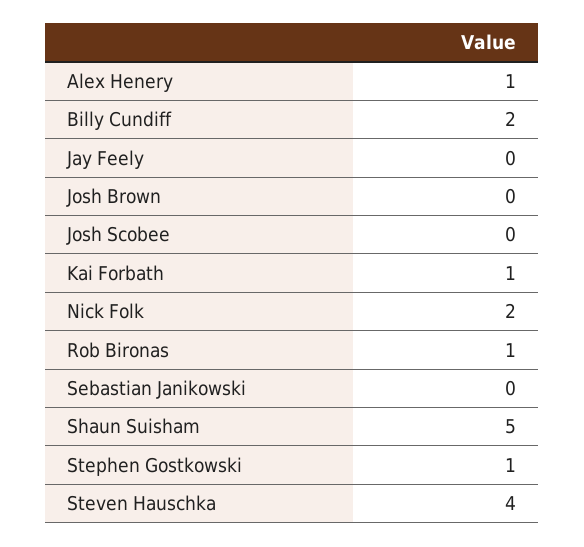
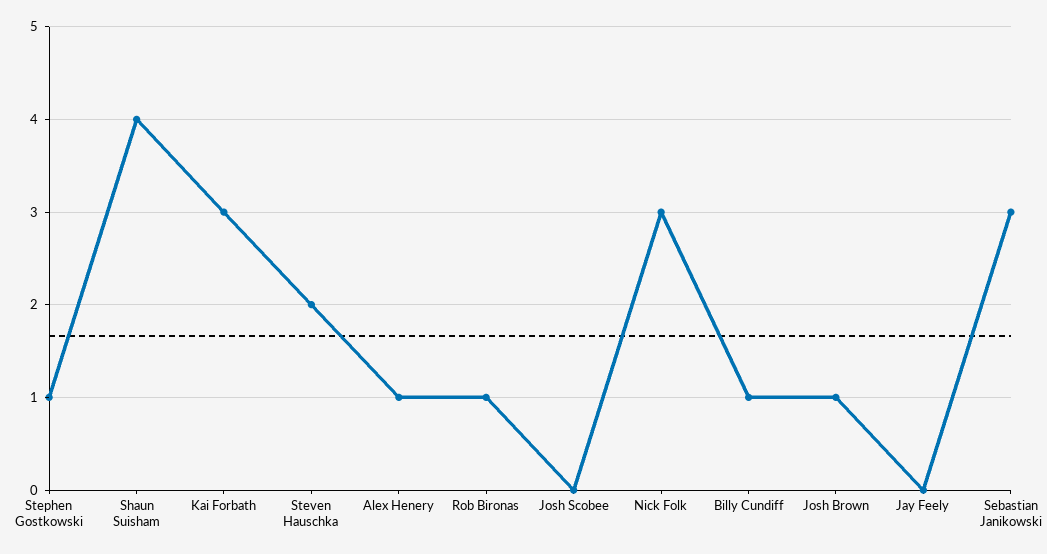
Billy Cundiff: 2 -> 1
Josh Brown: 0 -> 1
Kai Forbath: 1 -> 3
Nick Folk: 2 -> 3
Sebastian Janikowski: 0 -> 3
Shaun Suisham: 5 -> 4
Steven Hauschka: 4 -> 2

